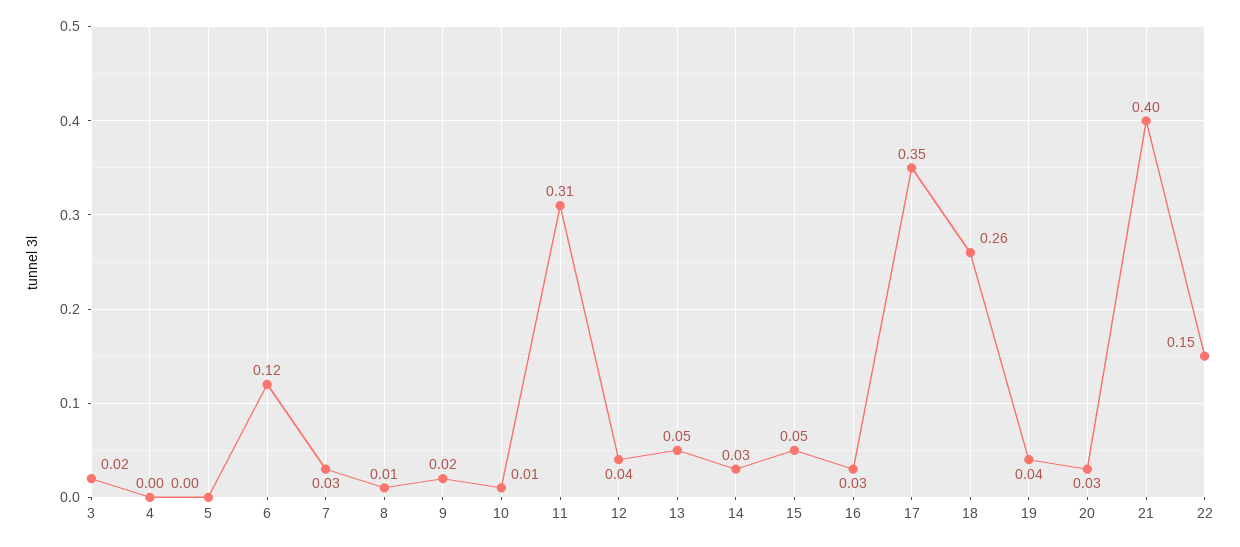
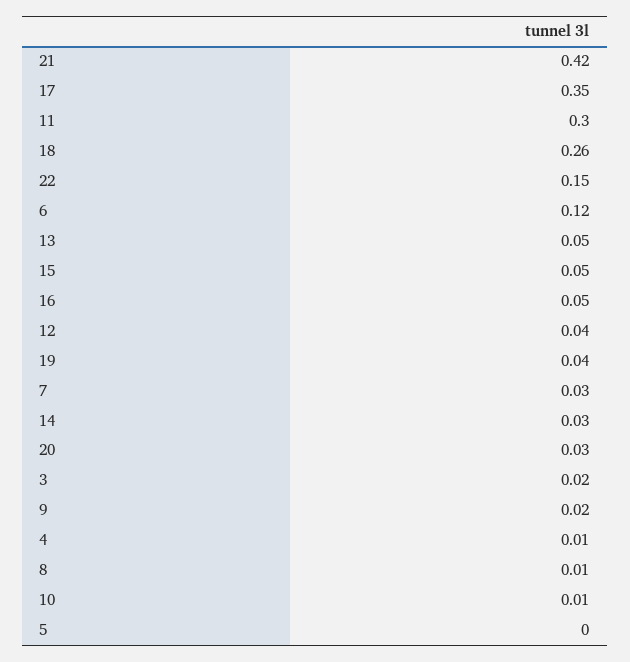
4: 0 -> 0.01
11: 0.31 -> 0.3
16: 0.03 -> 0.05
21: 0.4 -> 0.42

